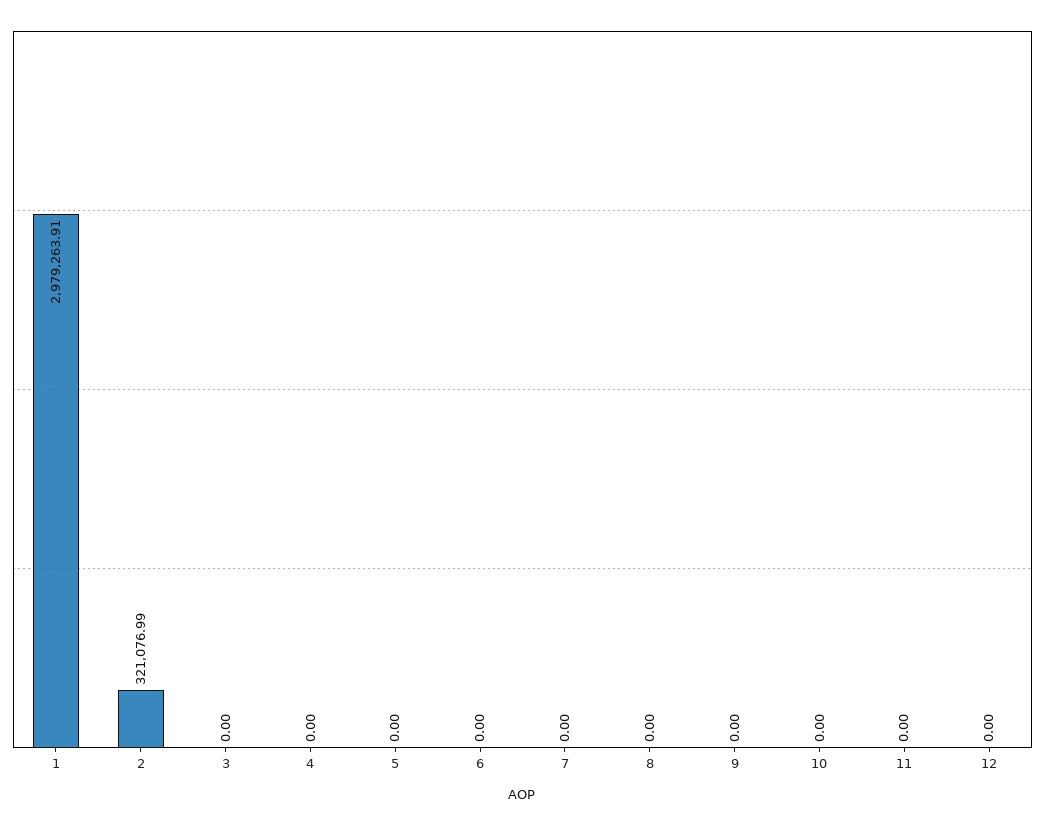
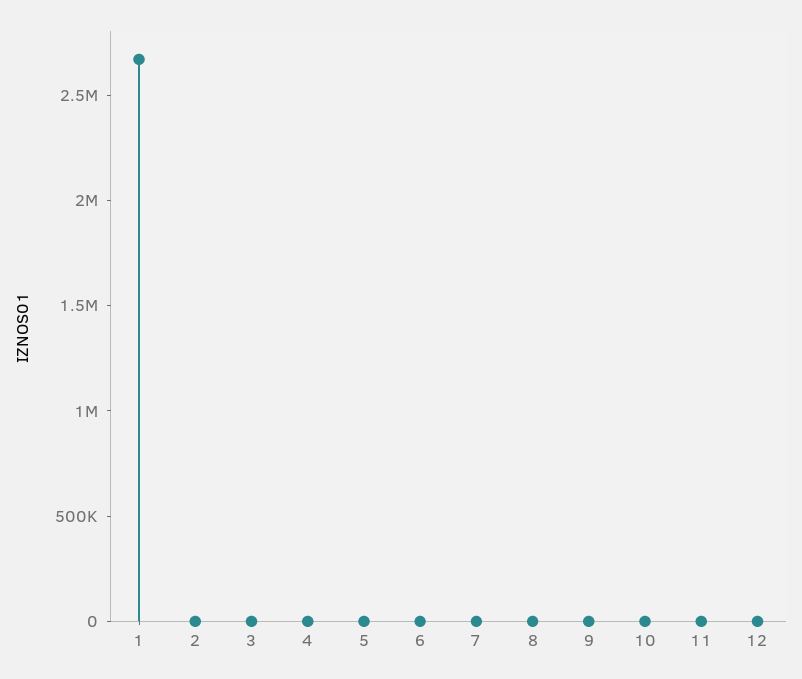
1: 2979263.91 -> 2700000
2: 321076.99 -> 0

